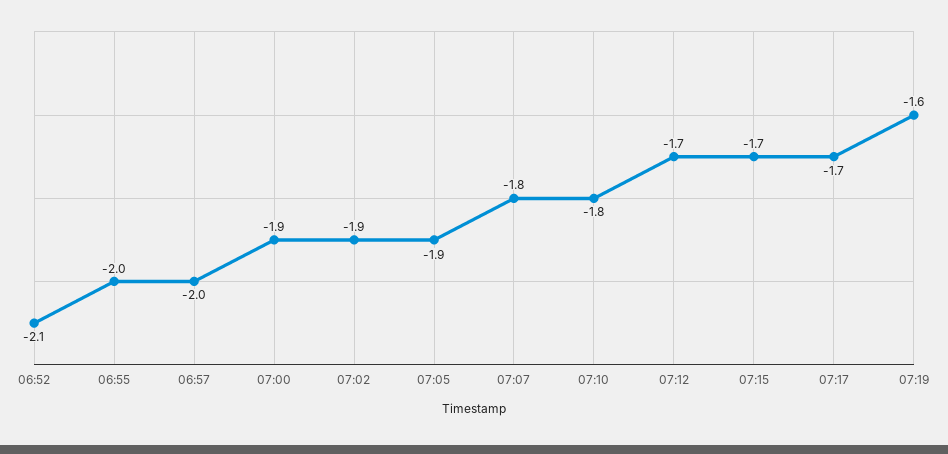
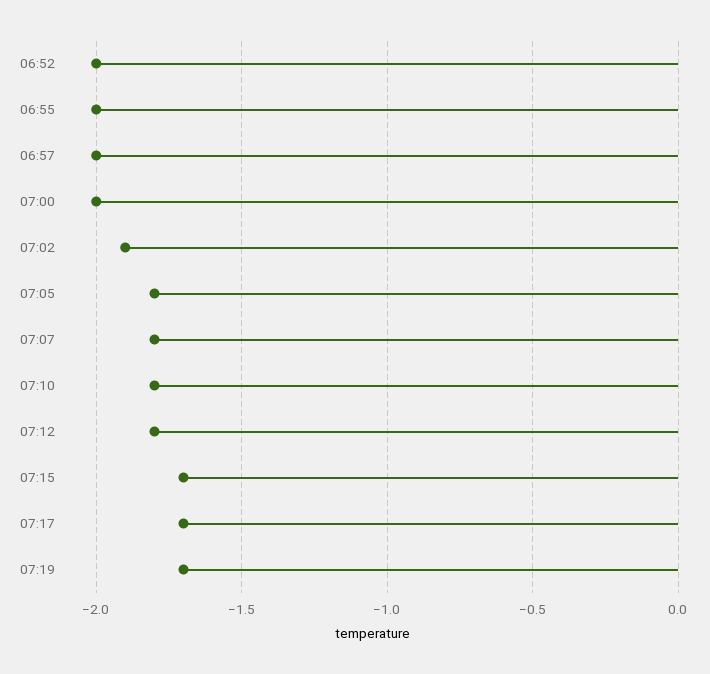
06:52: -2.1 -> -2
07:00: -1.9 -> -2
07:05: -1.9 -> -1.8
07:12: -1.7 -> -1.8
07:19: -1.6 -> -1.7

